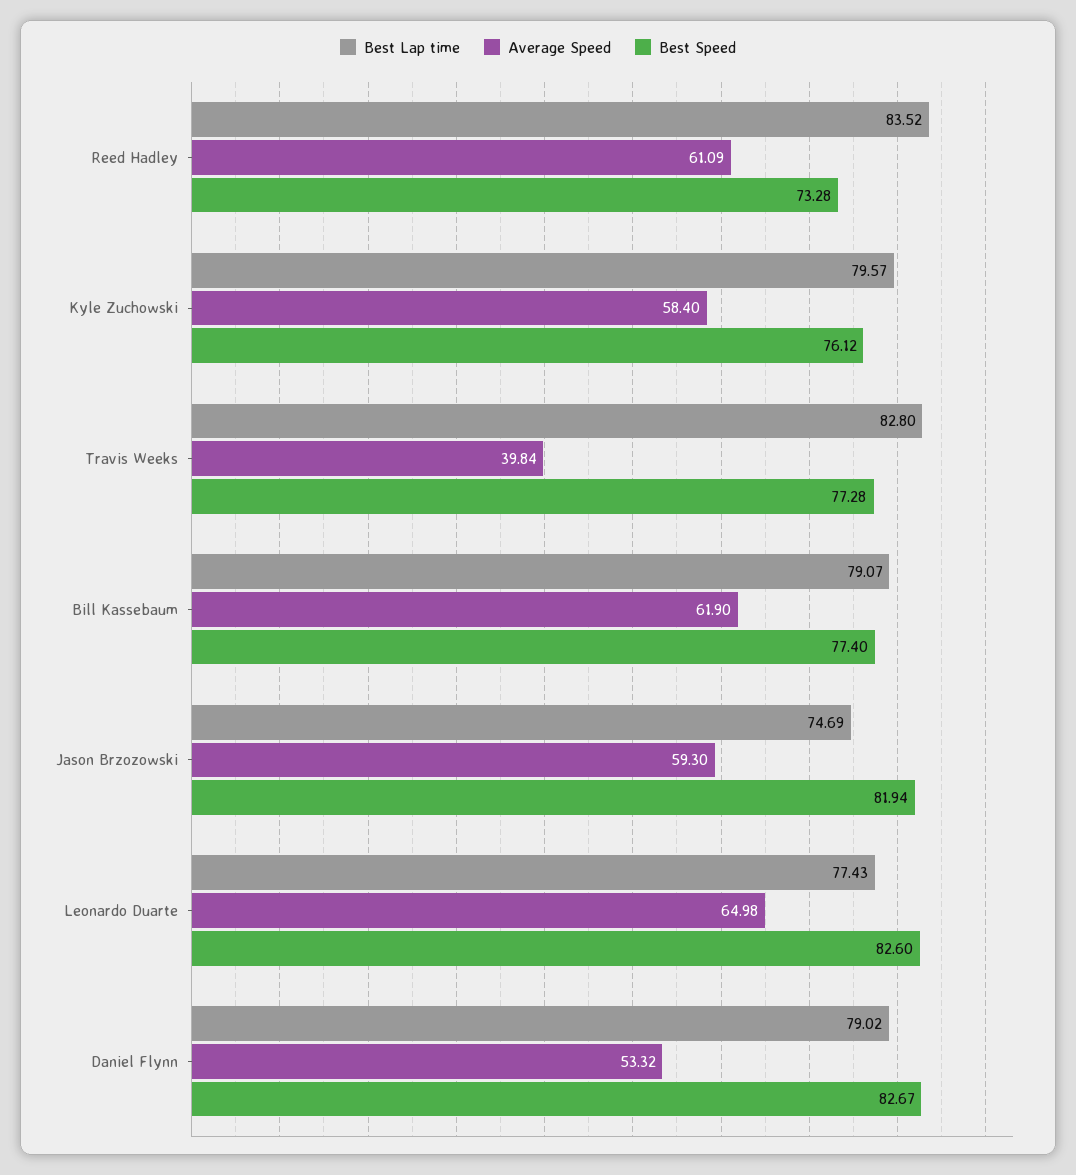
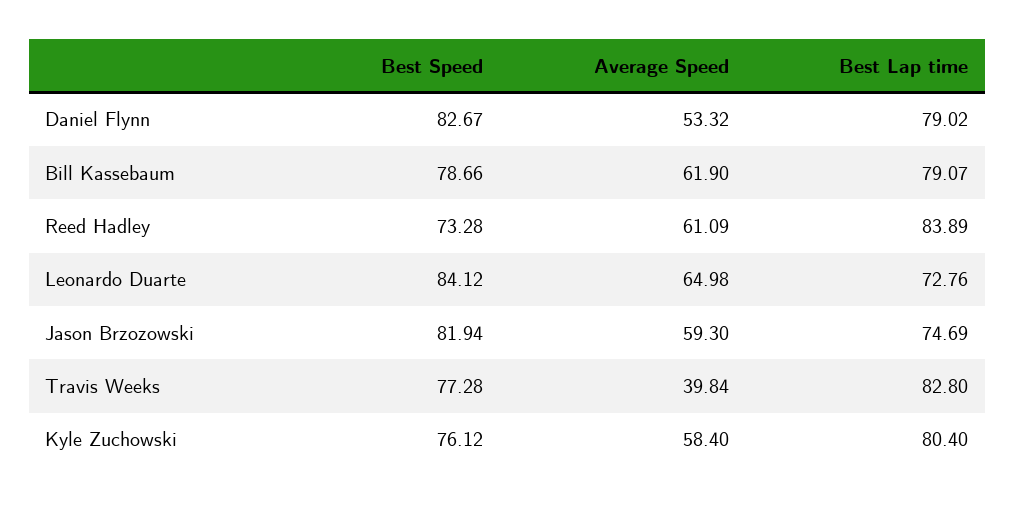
Best Lap time, Reed Hadley: 83.52 -> 83.89
Best Lap time, Kyle Zuchowski: 79.57 -> 80.4
Best Speed, Bill Kassebaum: 77.4 -> 78.66
Best Lap time, Leonardo Duarte: 77.43 -> 72.76
Best Speed, Leonardo Duarte: 82.6 -> 84.12

